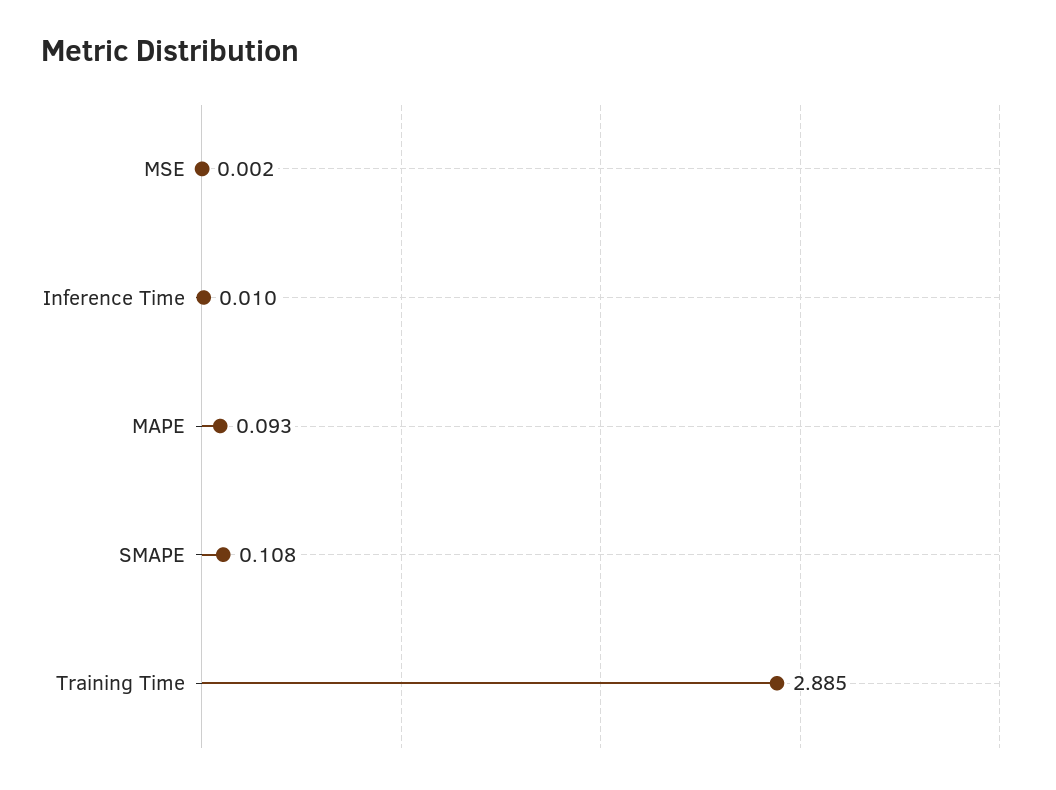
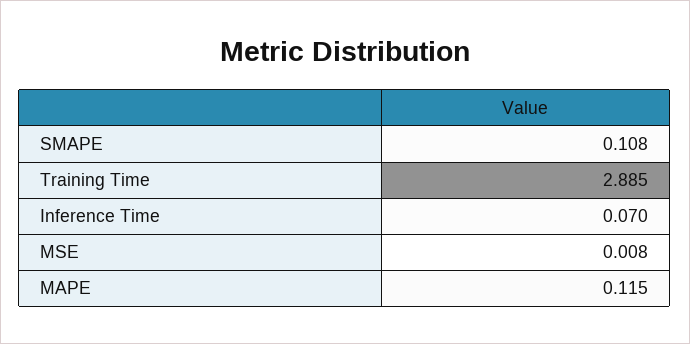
MSE: 0.002 -> 0.008
Inference Time: 0.01 -> 0.07
MAPE: 0.093 -> 0.115

